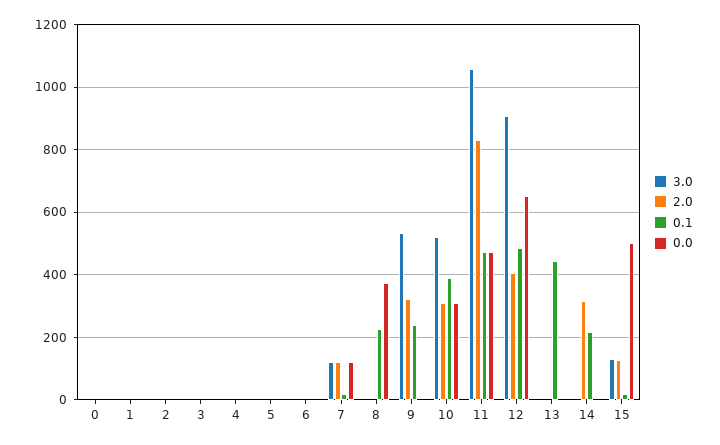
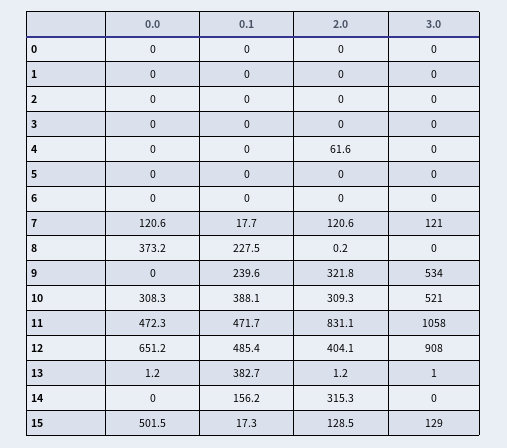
2.0, 4: 0 -> 61.6
0.1, 13: 440 -> 382.7
0.1, 14: 220 -> 156.2

